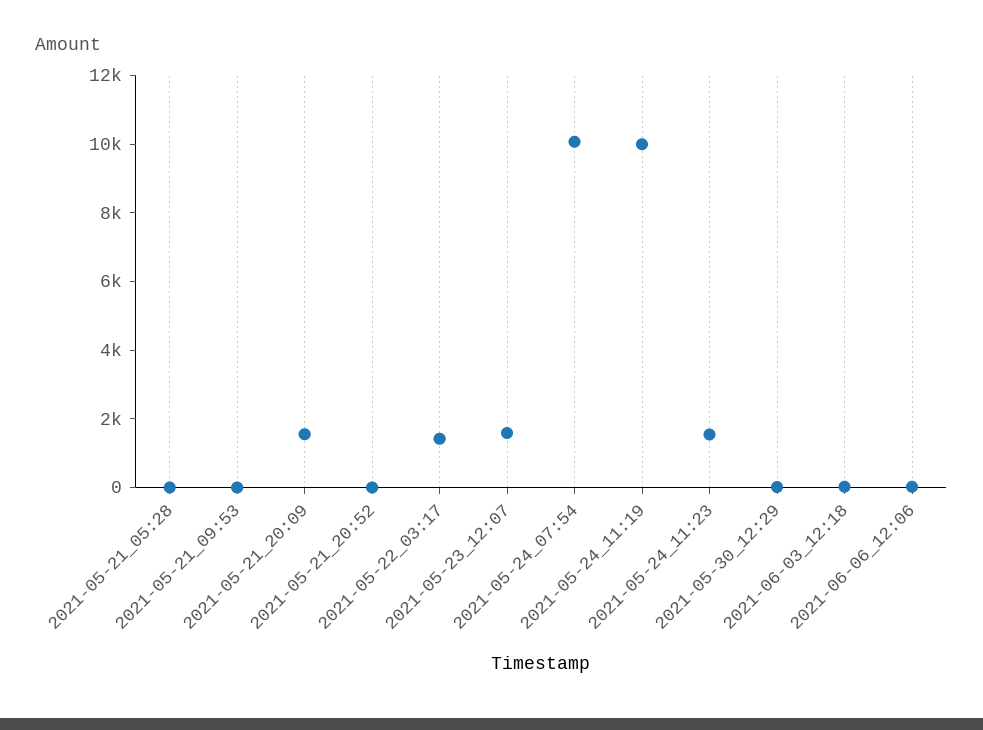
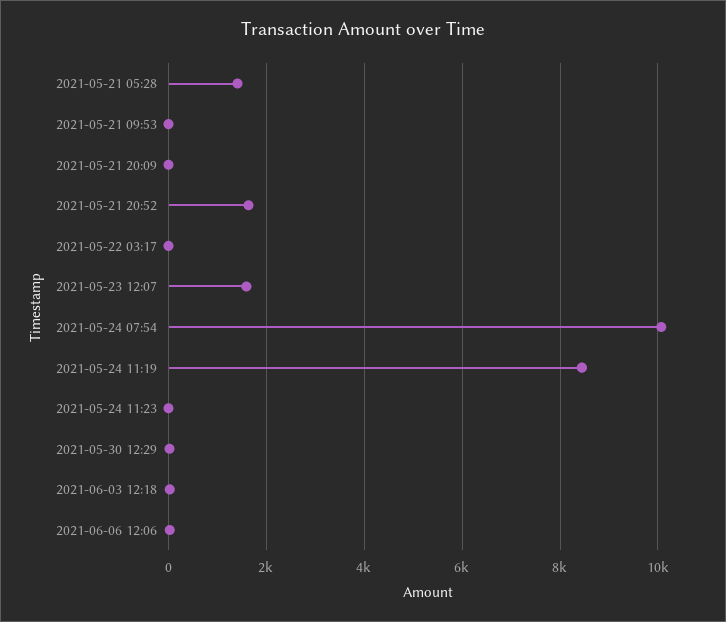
2021-05-21_05:28: 0 -> 1400
2021-05-21_20:09: 1500 -> 0
2021-05-21_20:52: 0 -> 1600
2021-05-22_03:17: 1500 -> 0
2021-05-24_11:19: 10000 -> 8400
2021-05-24_11:23: 1500 -> 0

